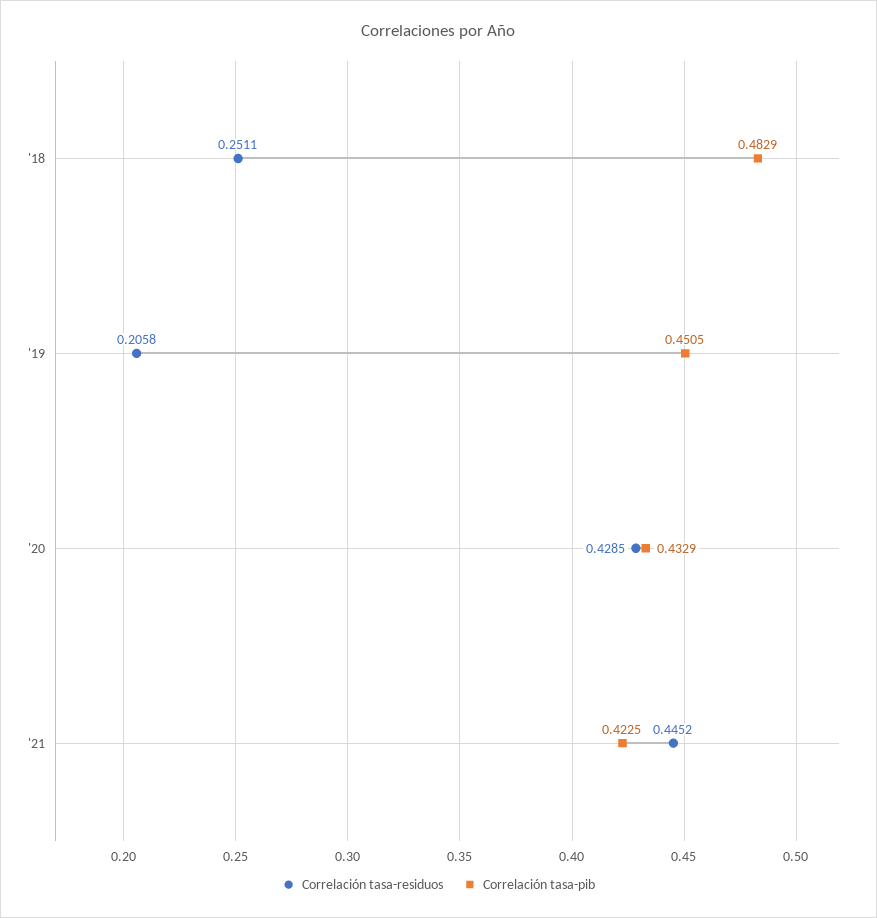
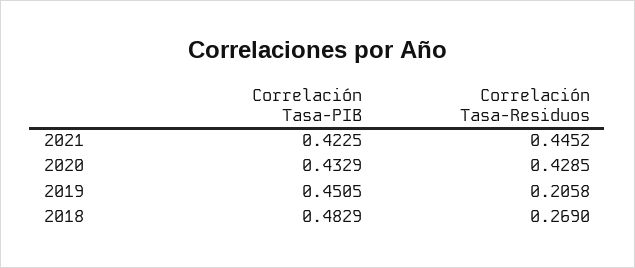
Correlación tasa-residuos, '18: 0.2511 -> 0.269

